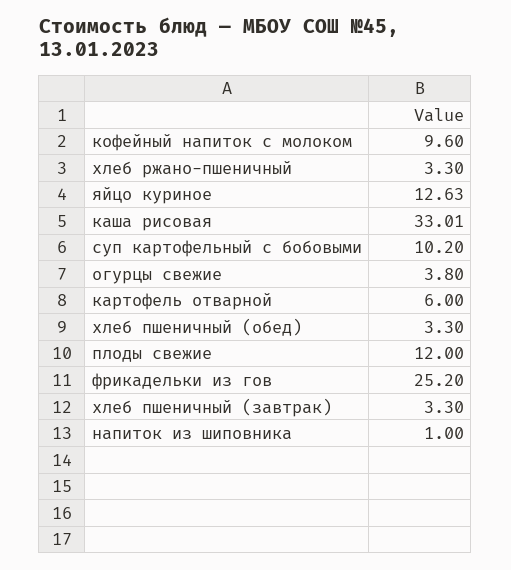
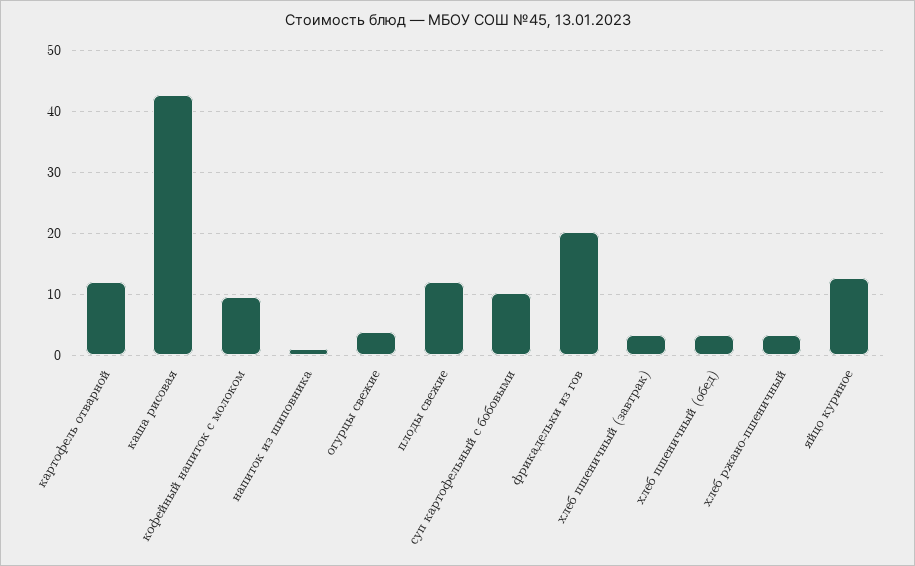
каша рисовая: 33.01 -> 43
картофель отварной: 6 -> 12
фрикадельки из гов: 25.2 -> 20

